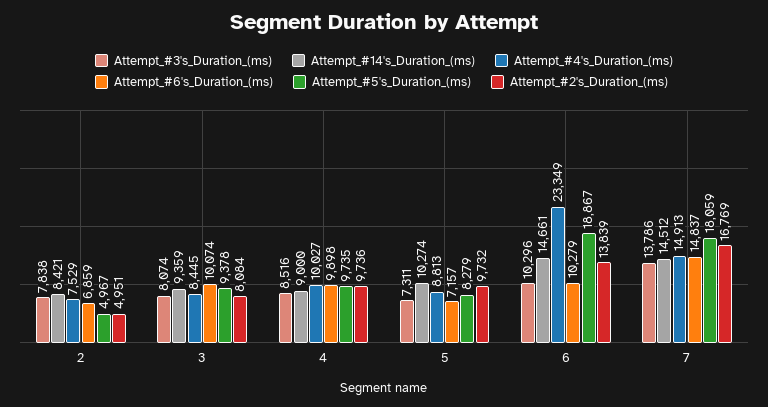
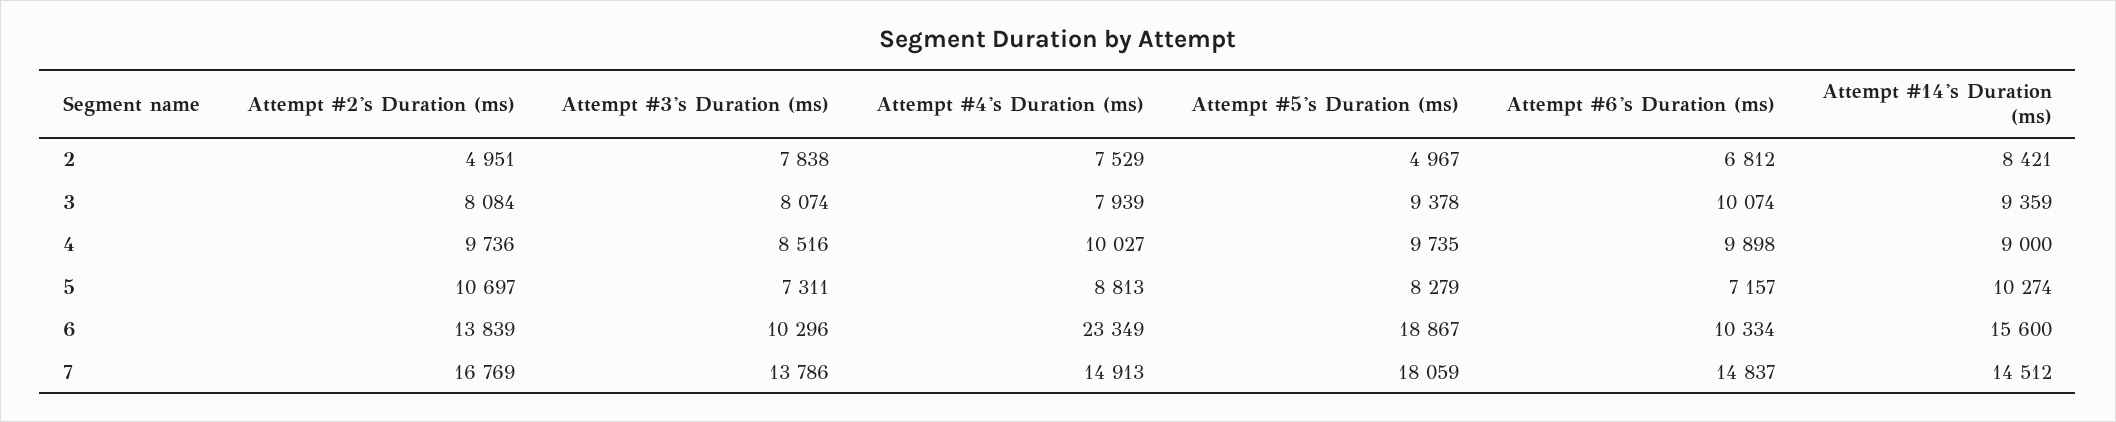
Attempt_#6's_Duration_(ms), 2: 6859 -> 6812
Attempt_#4's_Duration_(ms), 3: 8445 -> 7939
Attempt_#2's_Duration_(ms), 5: 9732 -> 10697
Attempt_#14's_Duration_(ms), 6: 14661 -> 15600
Attempt_#6's_Duration_(ms), 6: 10279 -> 10334

